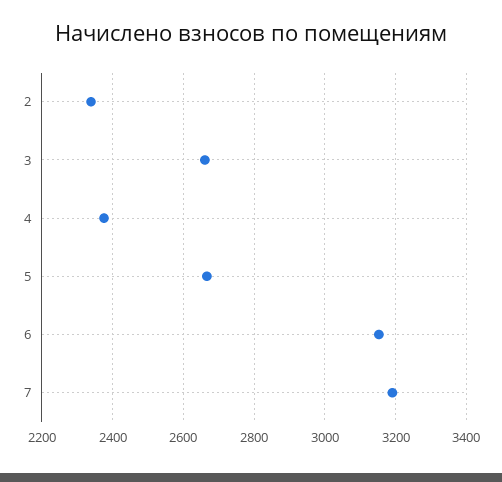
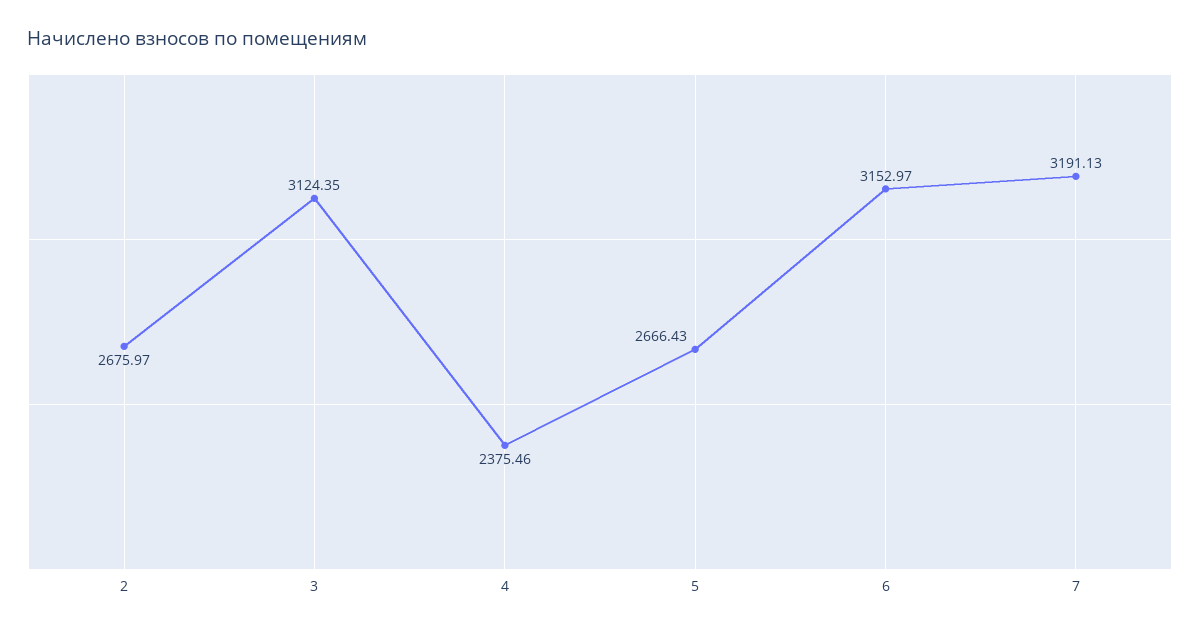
2: 2340 -> 2675.97
3: 2660 -> 3124.35

